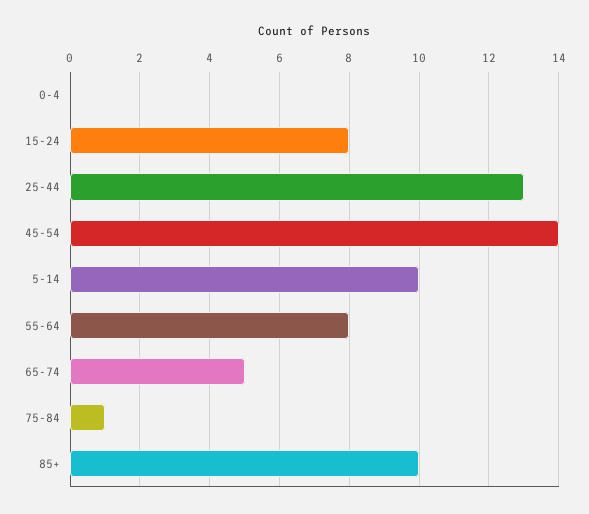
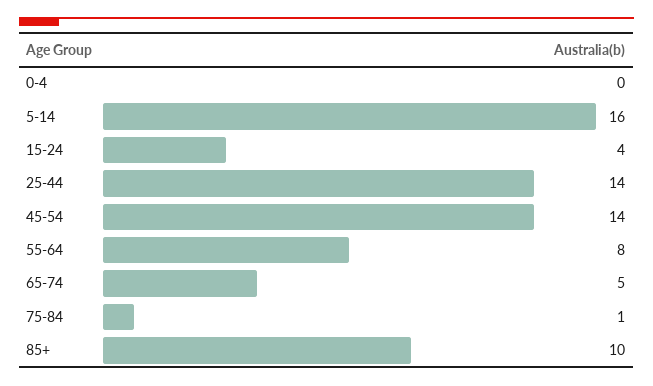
15-24: 8 -> 4
25-44: 13 -> 14
5-14: 10 -> 16

